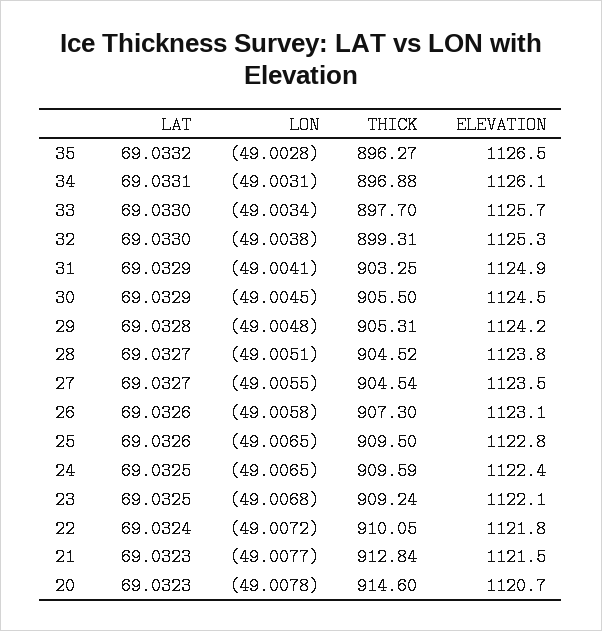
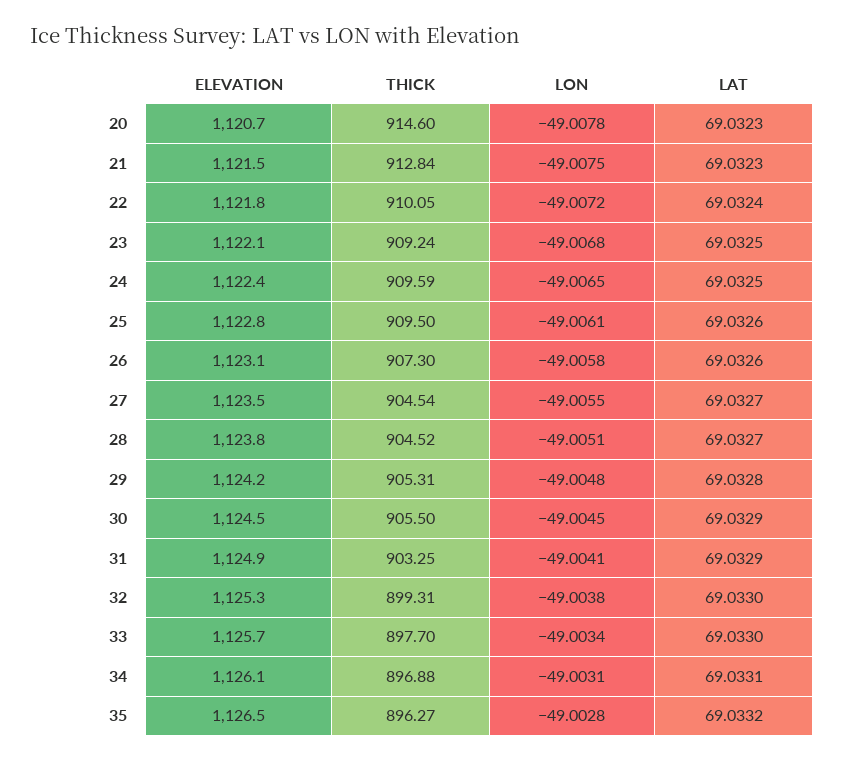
LON, 25: -49.0065 -> -49.0061
LON, 21: -49.0077 -> -49.0075

